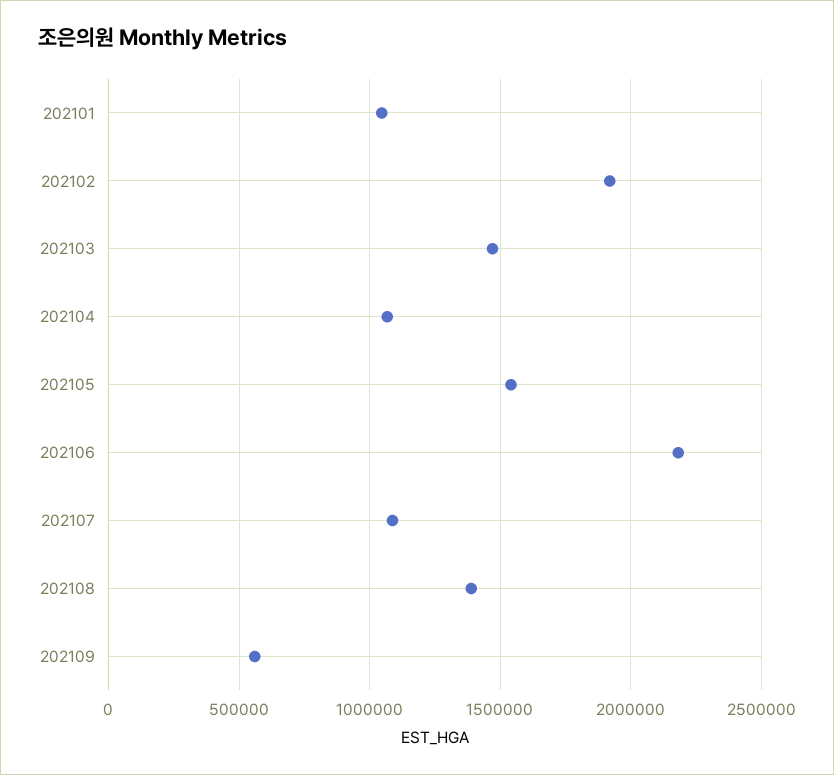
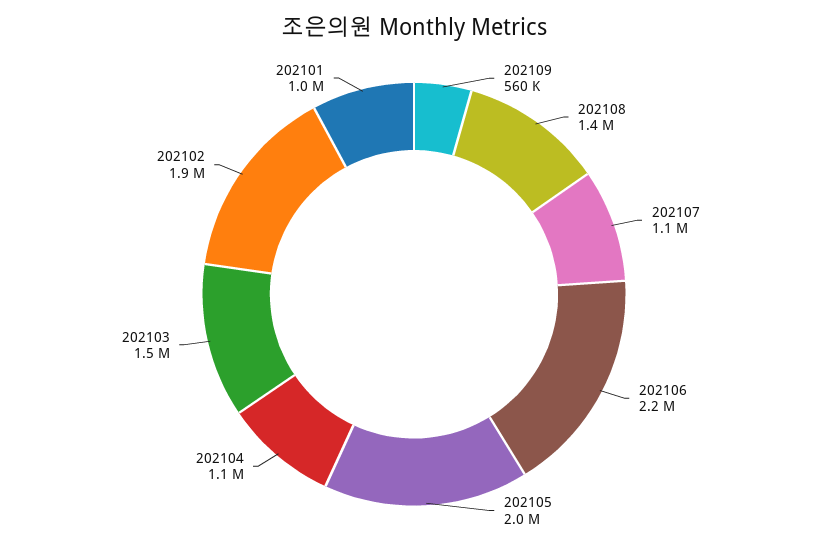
202105: 1550000 -> 2000000

